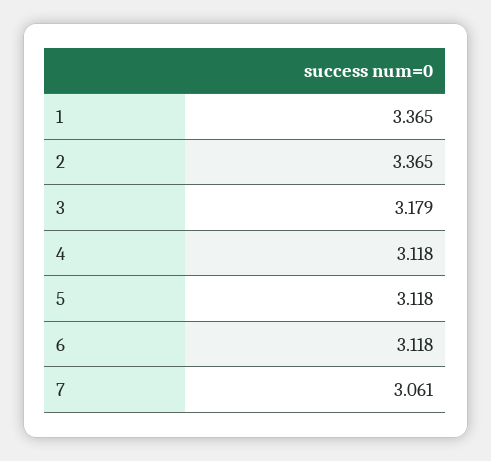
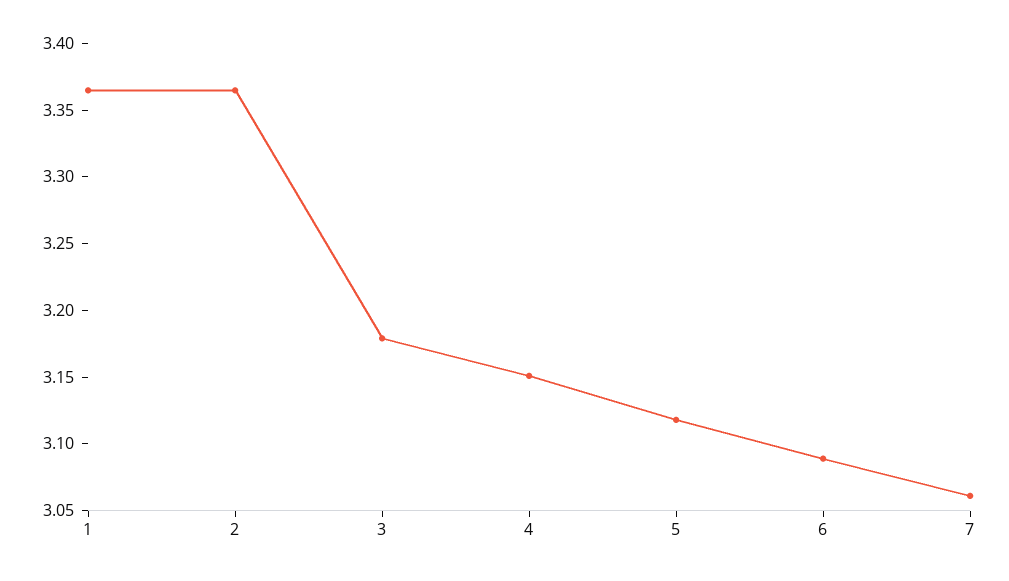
4: 3.118 -> 3.15
6: 3.118 -> 3.09

